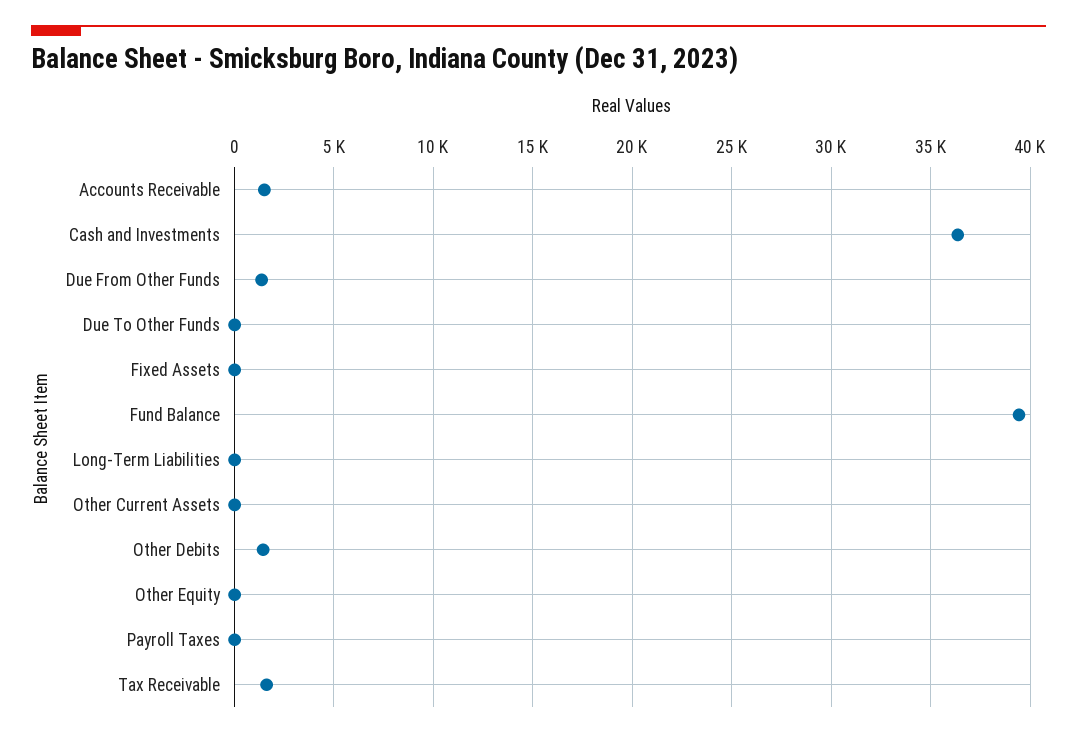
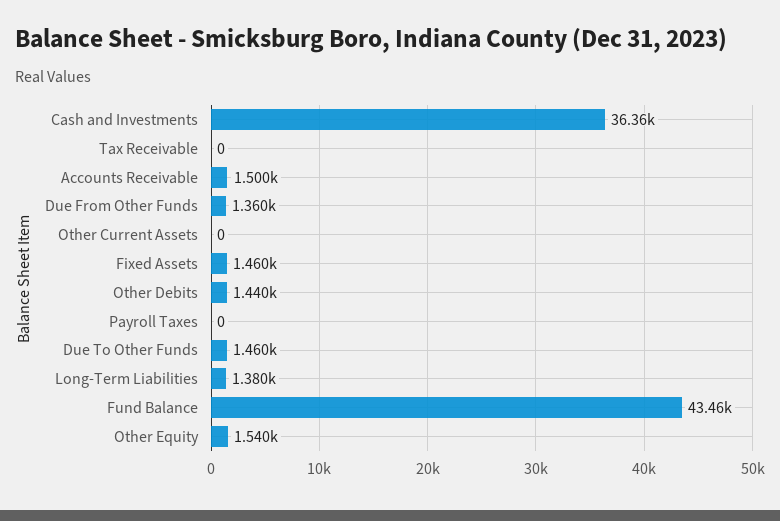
Due To Other Funds: 0 -> 1460
Fixed Assets: 0 -> 1460
Fund Balance: 39500 -> 43460
Long-Term Liabilities: 0 -> 1380
Other Equity: 0 -> 1540
Tax Receivable: 1500 -> 0

